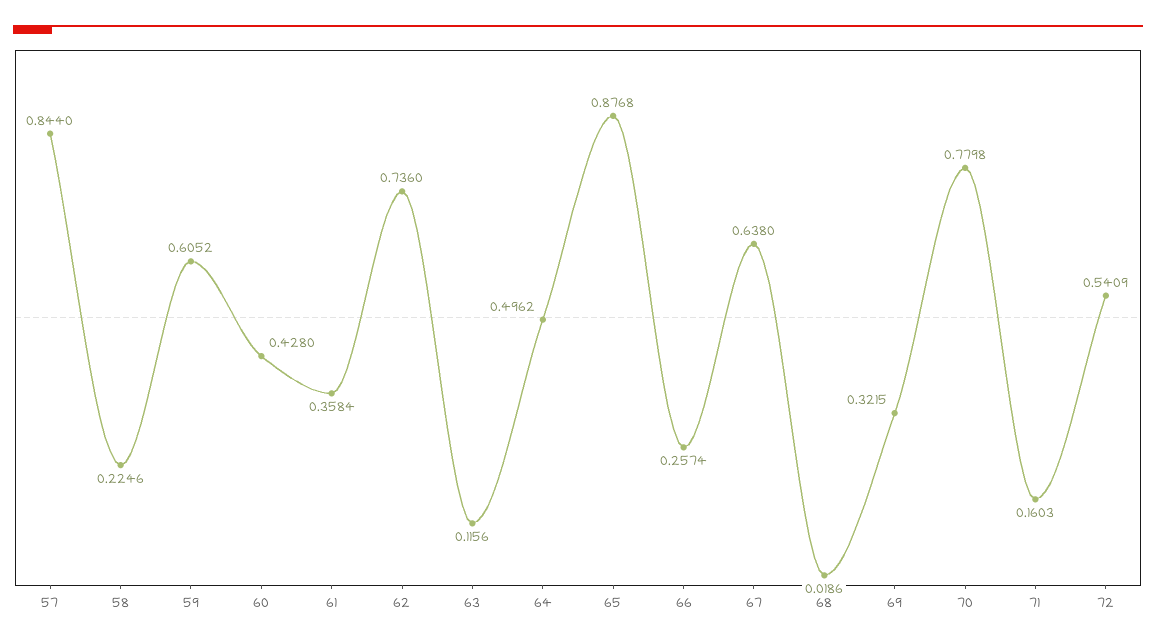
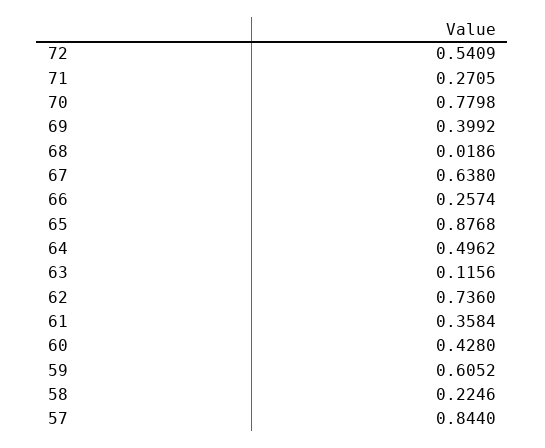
69: 0.3215 -> 0.3992
71: 0.1603 -> 0.2705

